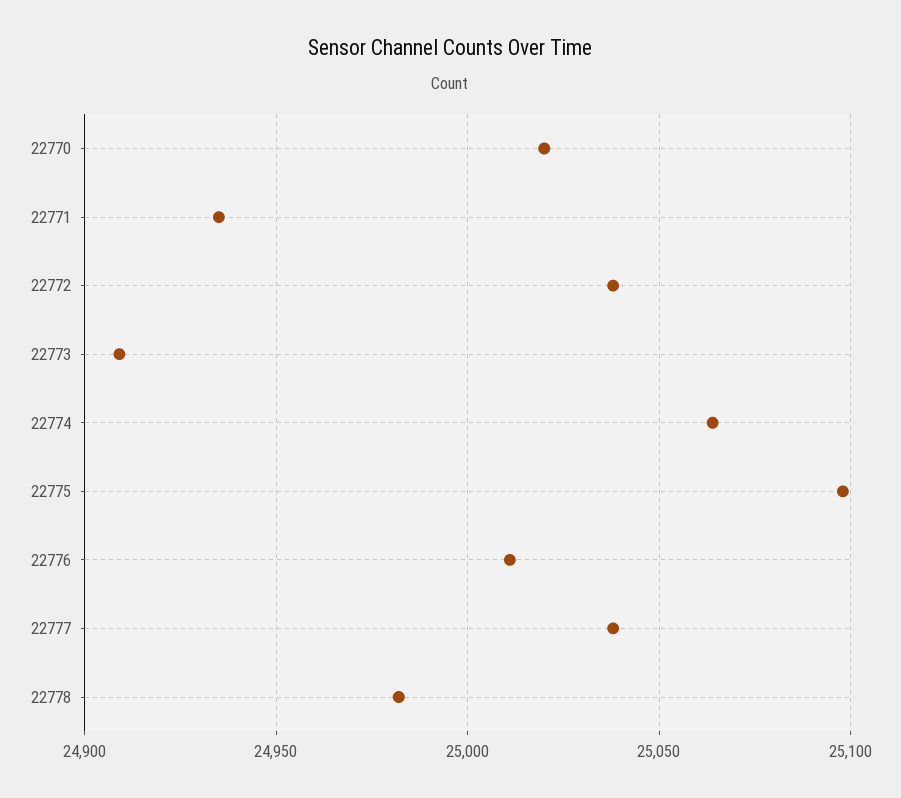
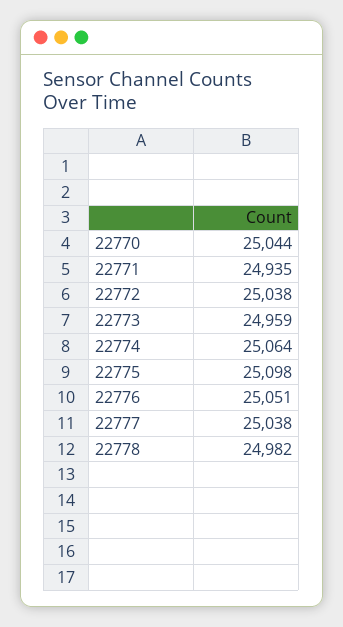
22770: 25020 -> 25044
22773: 24910 -> 24959
22776: 25010 -> 25051

